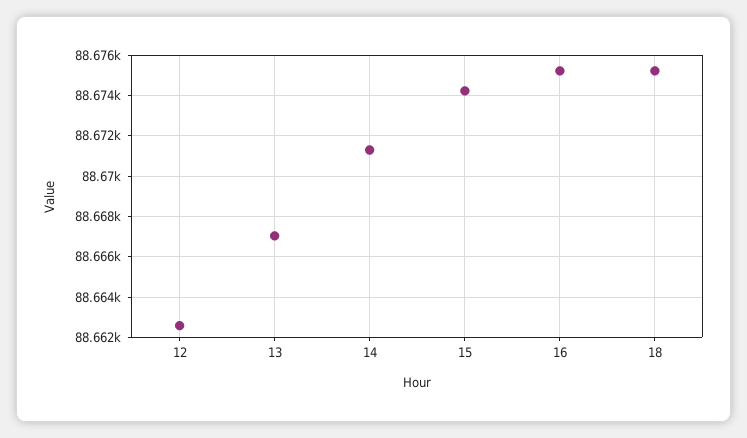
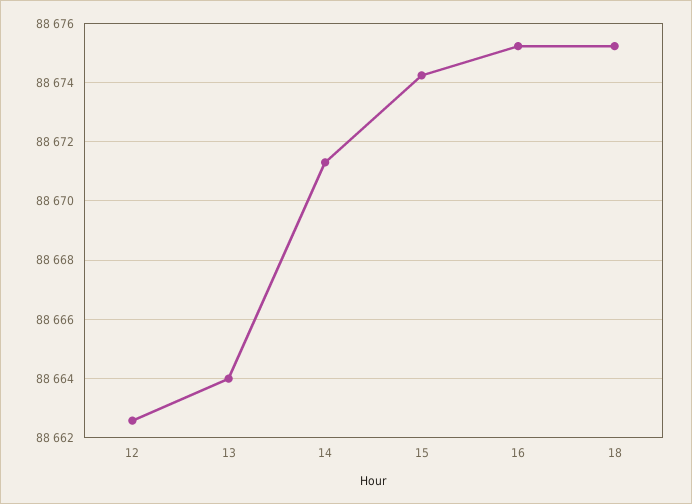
13: 88667 -> 88664

